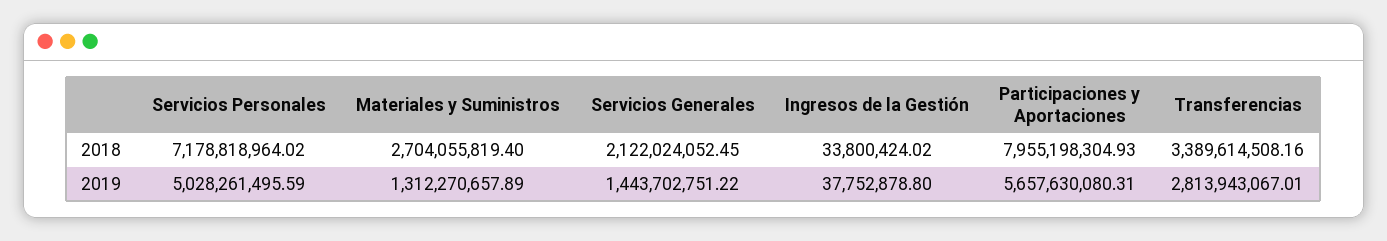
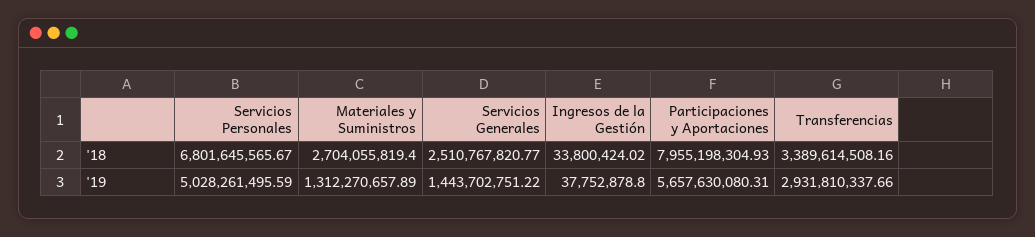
Servicios Personales, 2018: 7178818964.02 -> 6801645565.67
Servicios Generales, 2018: 2122024052.45 -> 2510767820.77
Transferencias, 2019: 2813943067.01 -> 2931810337.66

